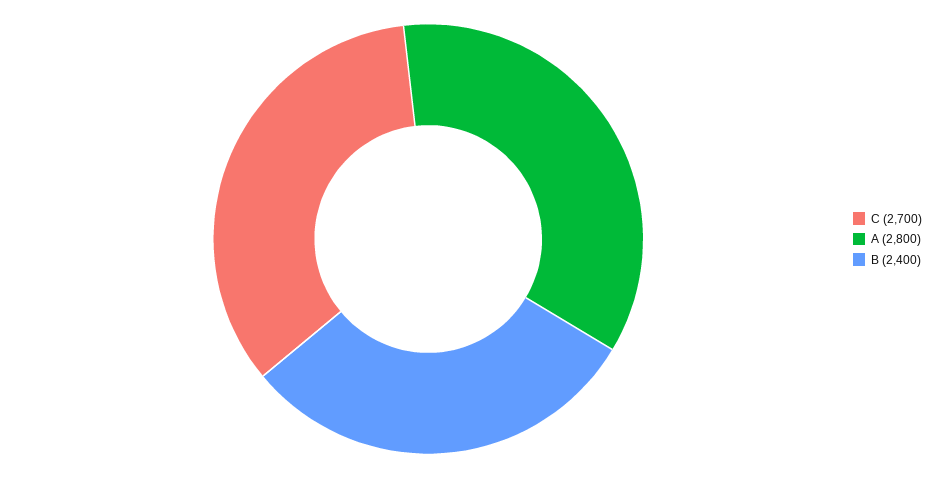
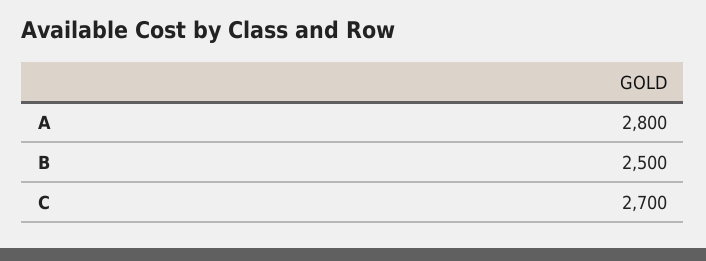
B: 2400 -> 2500

